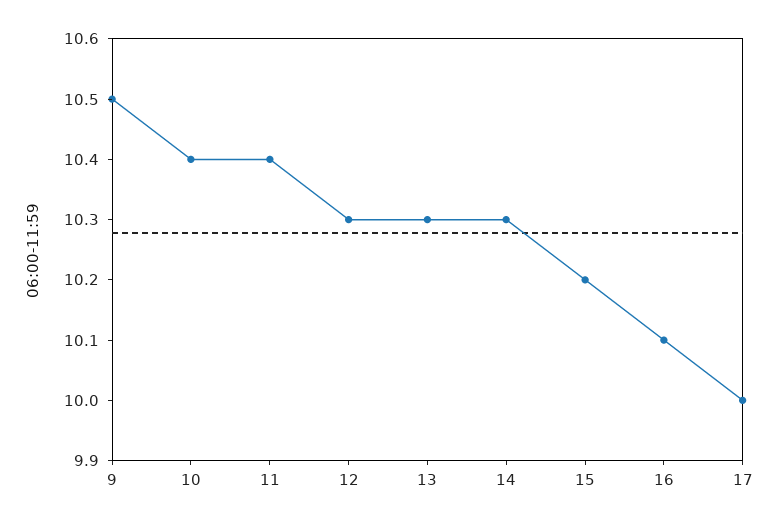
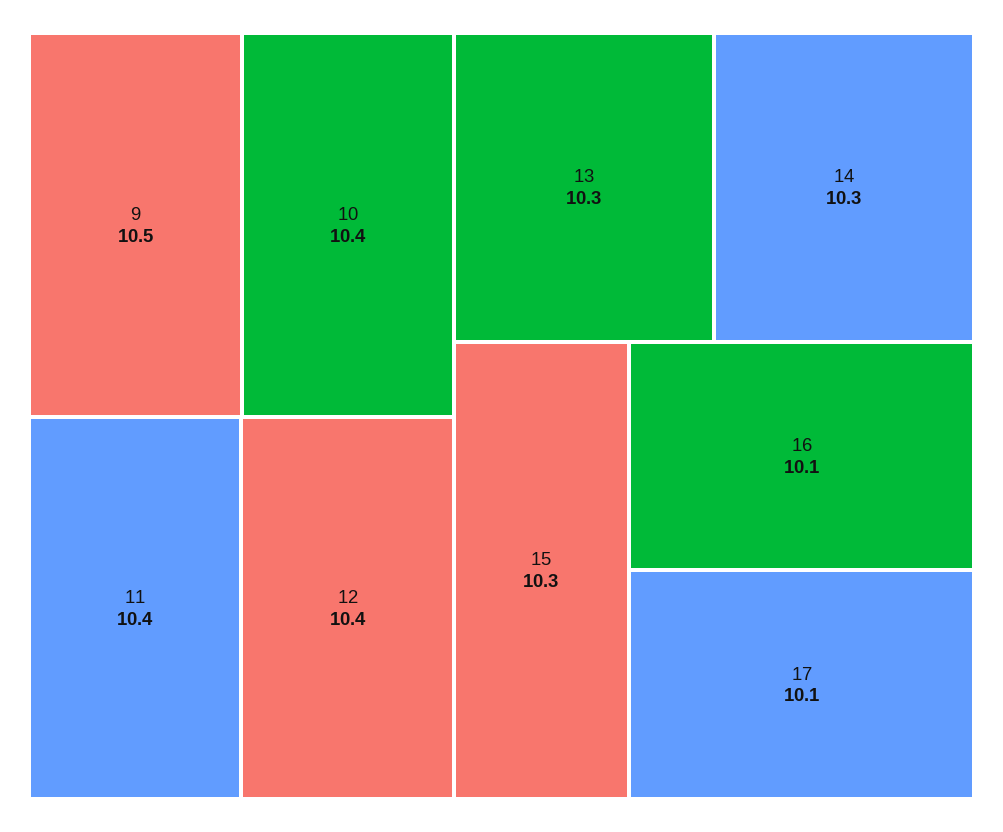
12: 10.3 -> 10.4
15: 10.2 -> 10.3
17: 10 -> 10.1

